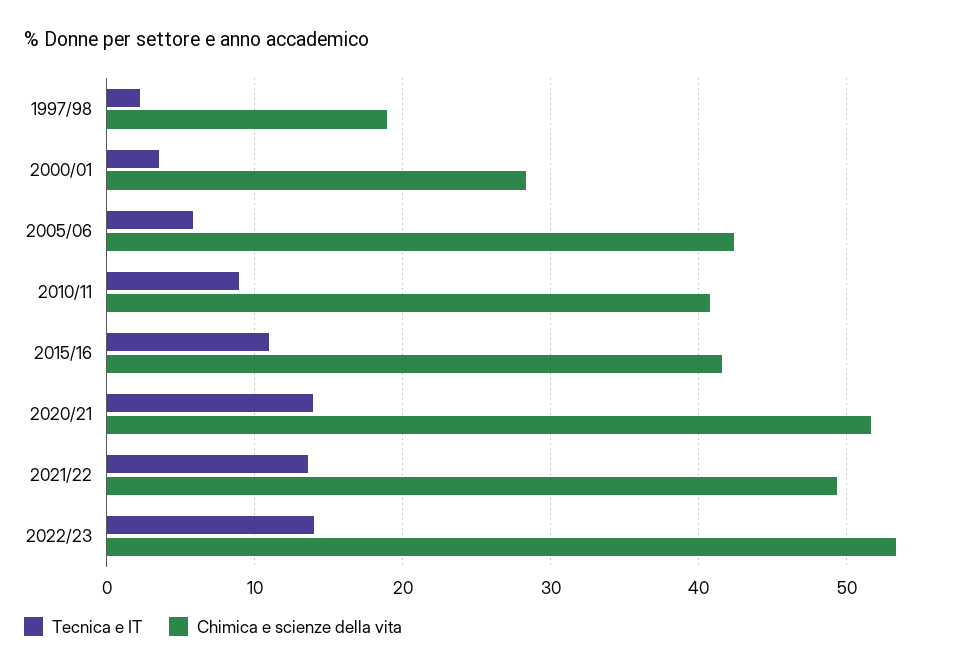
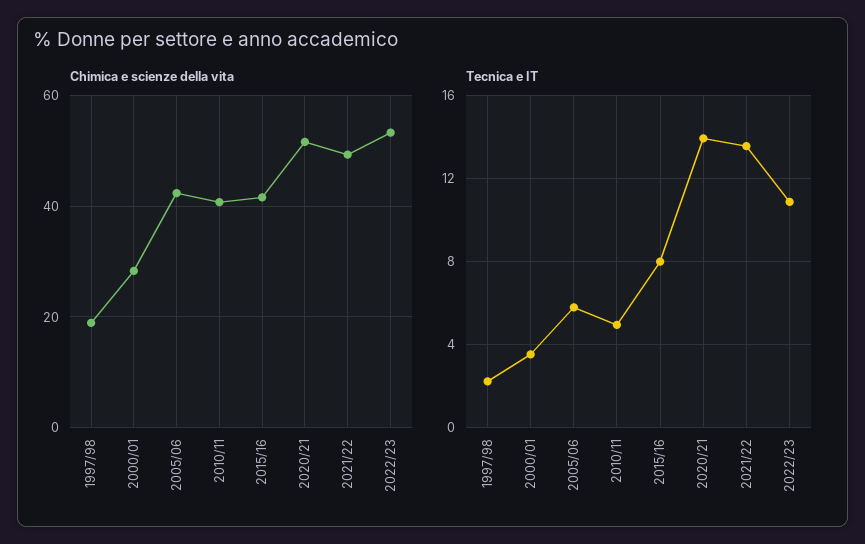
Tecnica e IT, 2010/11: 9 -> 5
Tecnica e IT, 2015/16: 11 -> 8
Tecnica e IT, 2022/23: 14 -> 11

